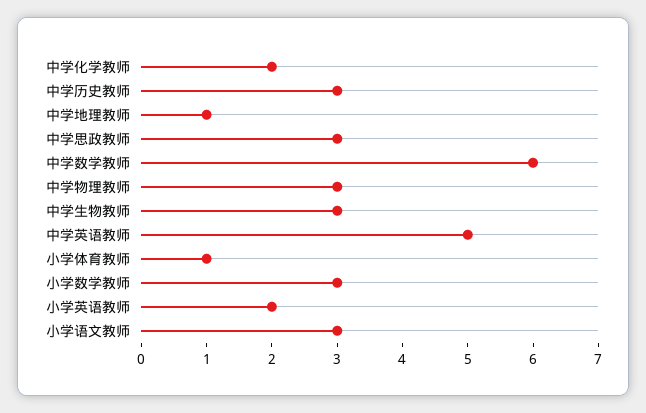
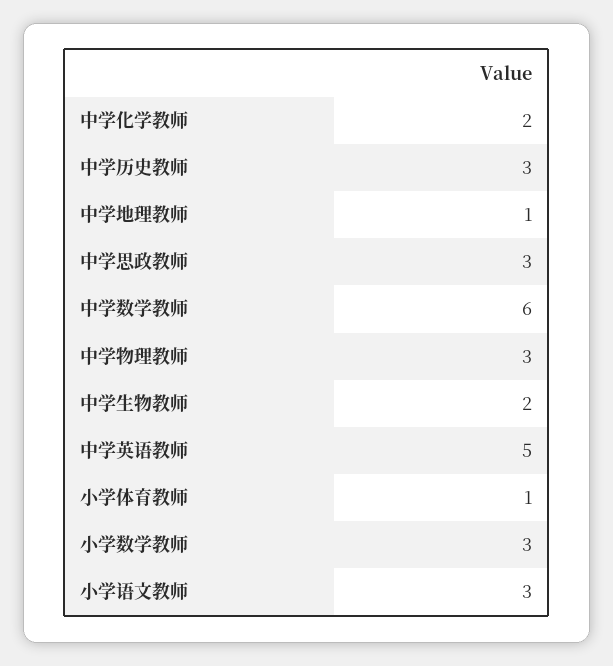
中学生物教师: 3 -> 2
小学英语教师: 2 -> none

